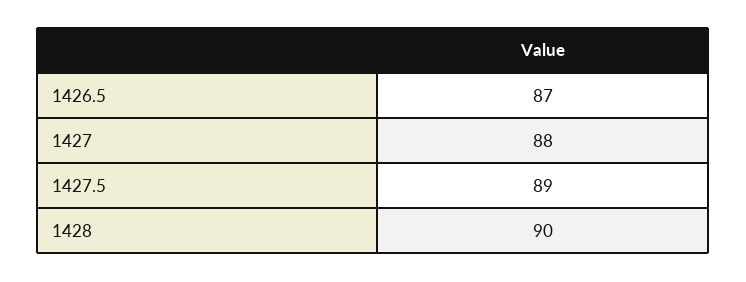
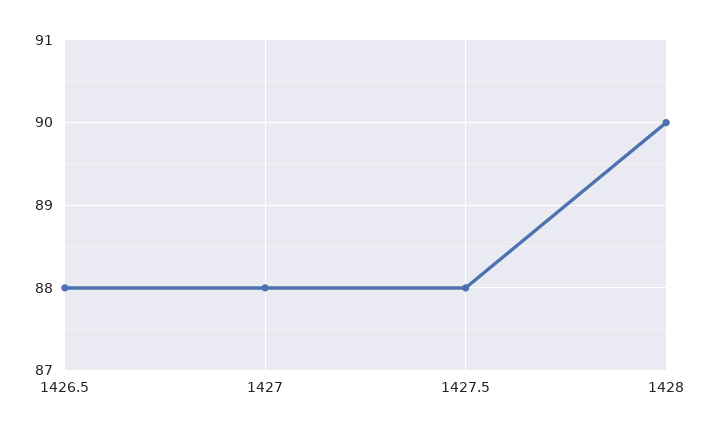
1426.5: 87 -> 88
1427.5: 89 -> 88

